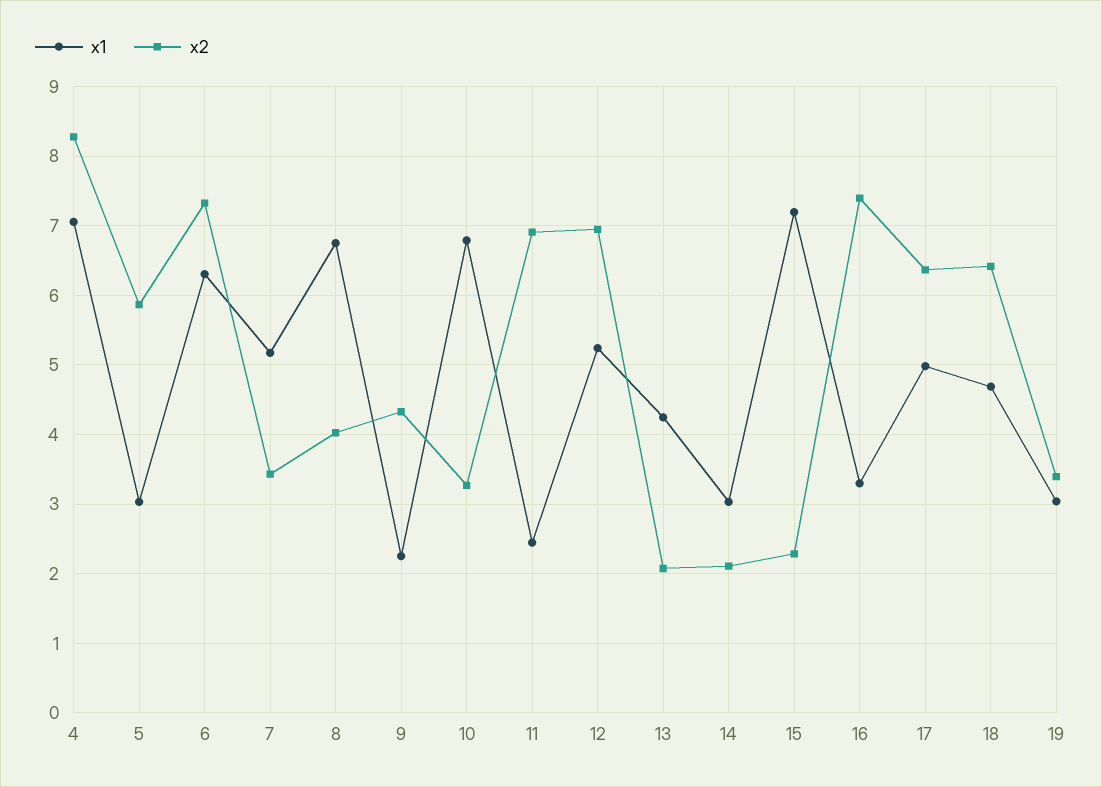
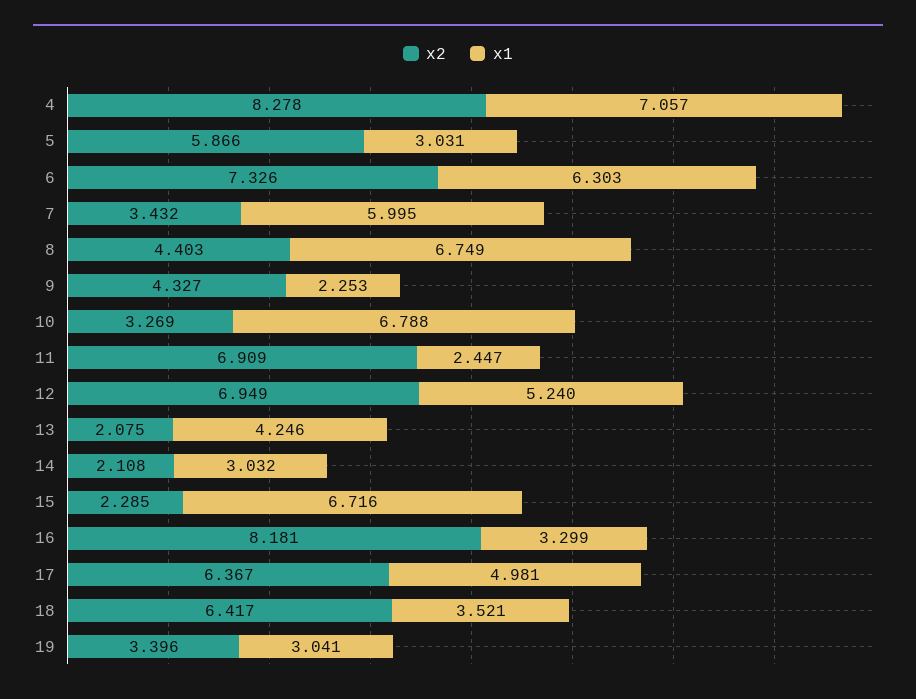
x1, 7: 5.2 -> 5.995
x2, 8: 4 -> 4.403
x1, 15: 7.2 -> 6.716
x2, 16: 7.4 -> 8.181
x1, 18: 4.7 -> 3.521

